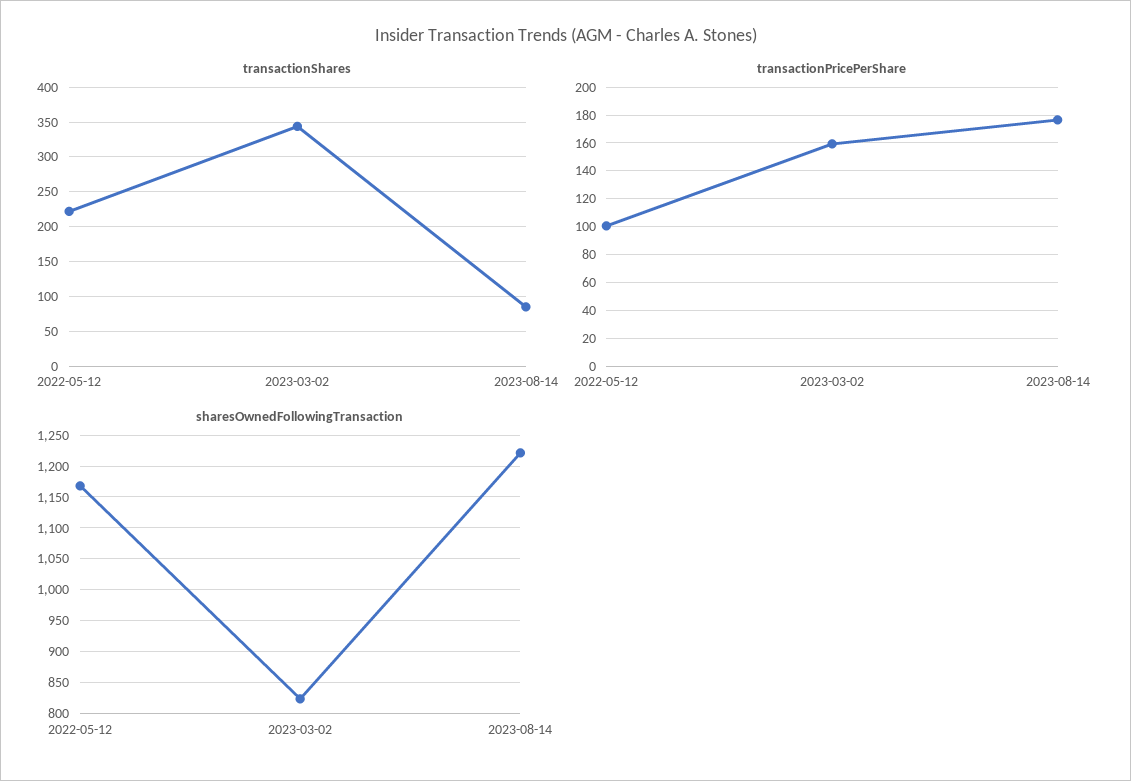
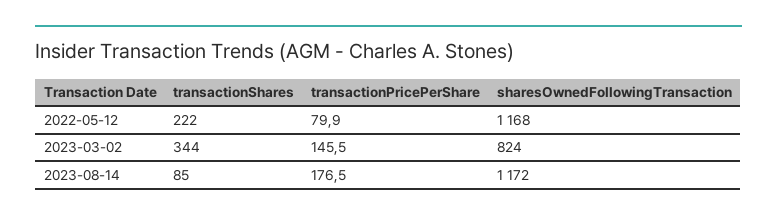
transactionPricePerShare, 2022-05-12: 100 -> 79.9
transactionPricePerShare, 2023-03-02: 160 -> 145.5
sharesOwnedFollowingTransaction, 2023-08-14: 1220 -> 1172

